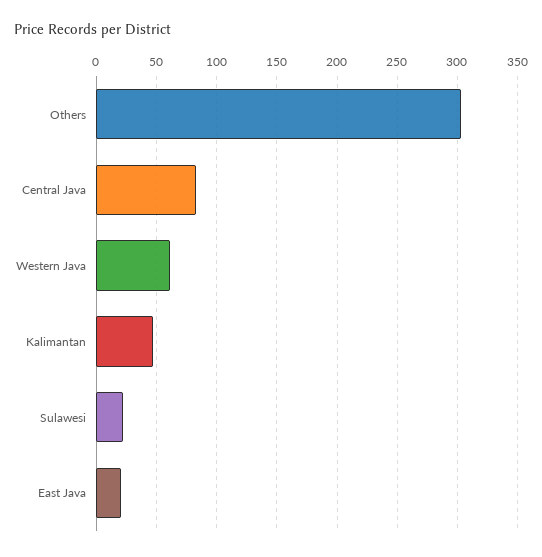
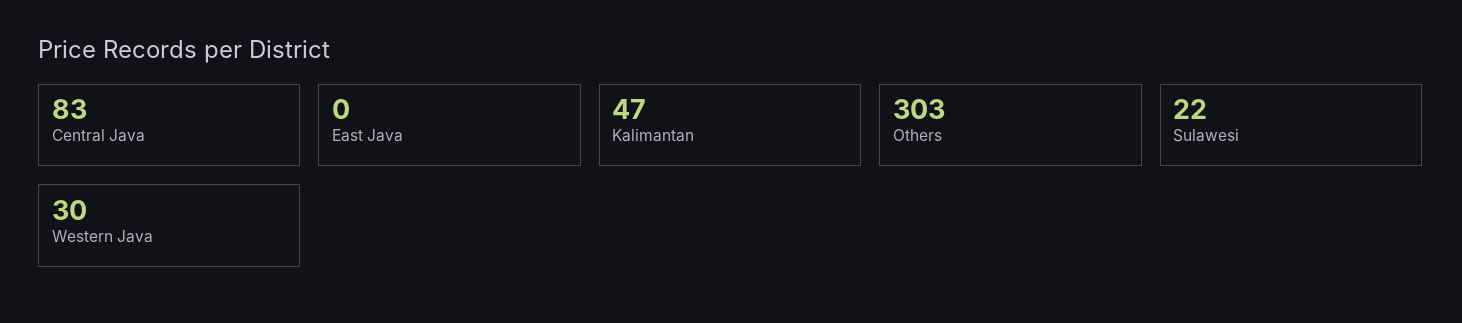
Western Java: 60 -> 30
East Java: 20 -> 0

